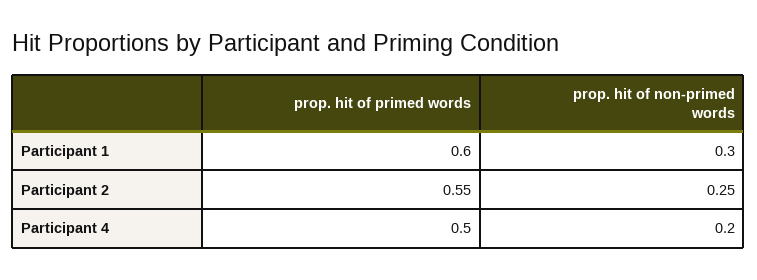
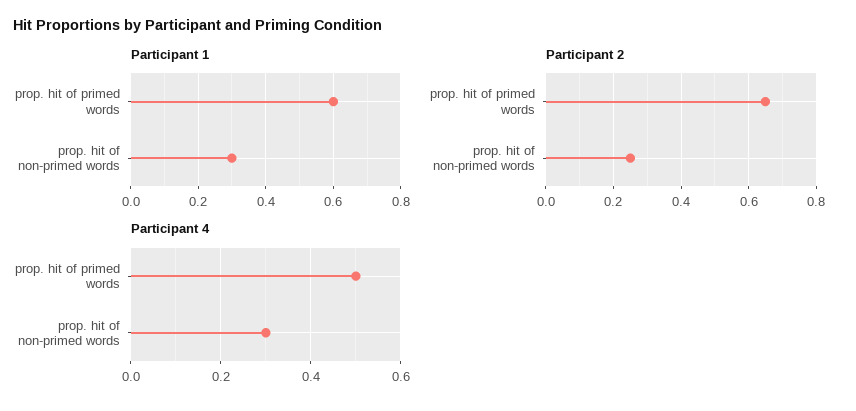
Participant 2, prop. hit of primed words: 0.55 -> 0.65
Participant 4, prop. hit of non-primed words: 0.2 -> 0.3

